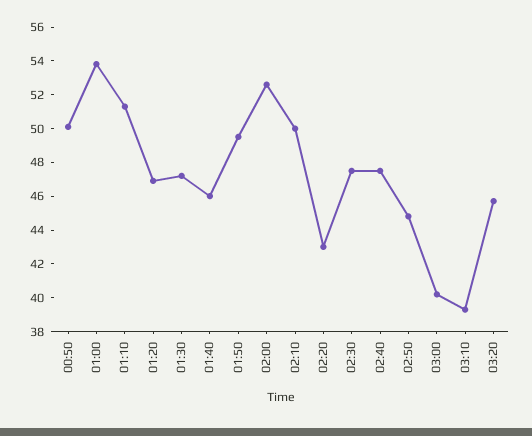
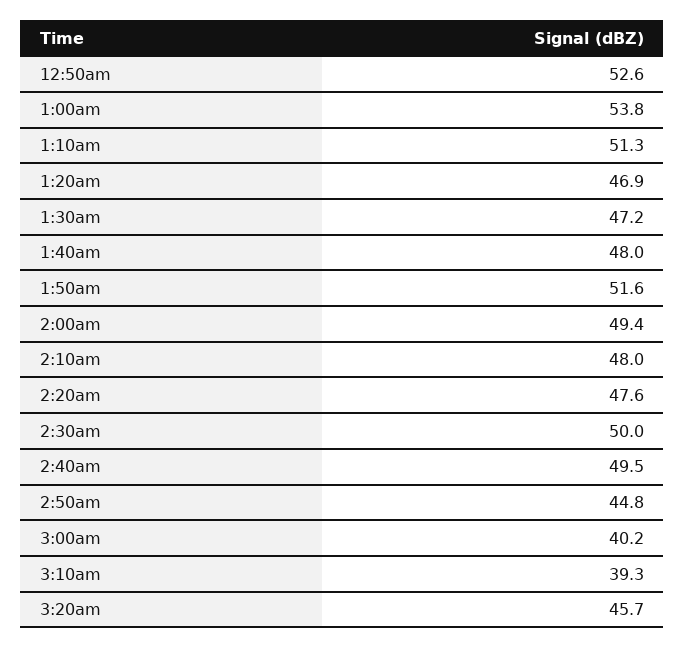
00:50: 50 -> 52.6
01:40: 46 -> 48
01:50: 49.5 -> 51.6
02:00: 52.5 -> 49.4
02:10: 50 -> 48
02:20: 43 -> 47.6
02:30: 47.5 -> 50
02:40: 47.5 -> 49.5

